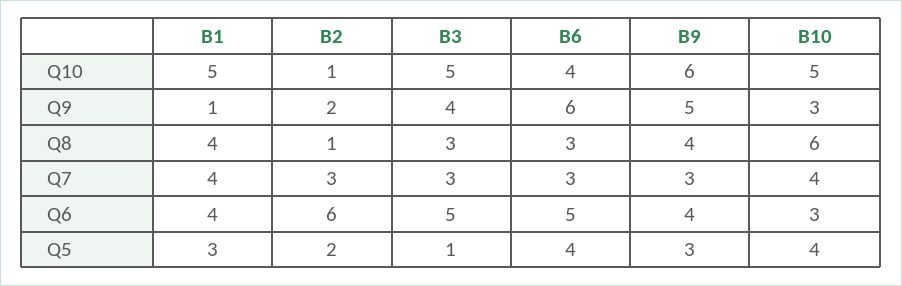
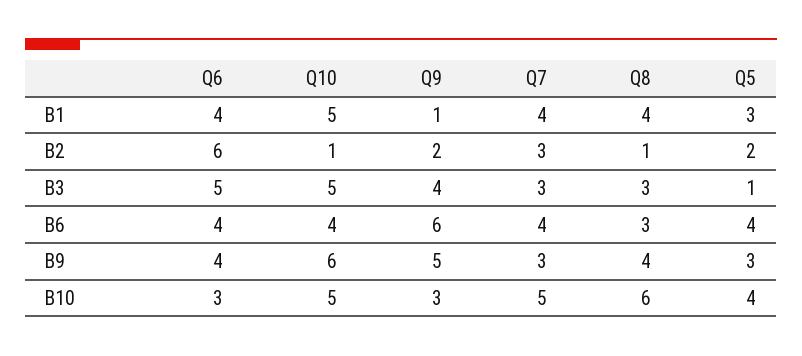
B6, Q7: 3 -> 4
B10, Q7: 4 -> 5
B6, Q6: 5 -> 4

